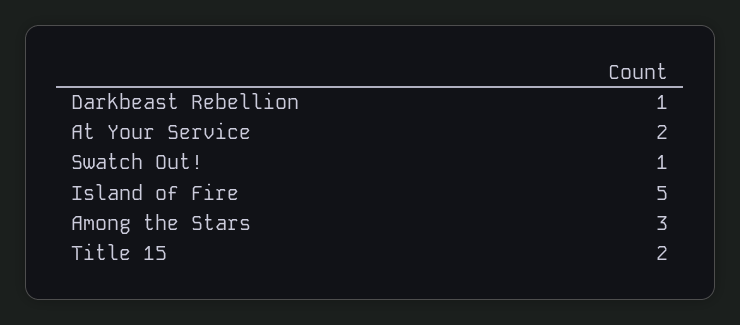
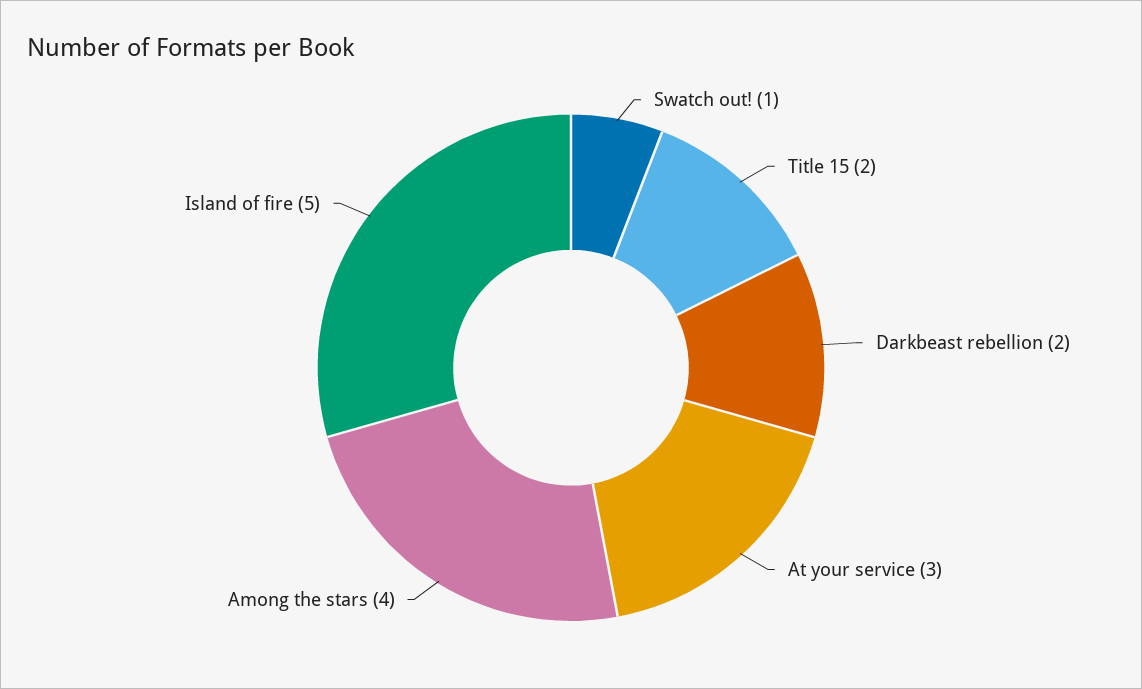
Darkbeast Rebellion: 1 -> 2
At Your Service: 2 -> 3
Among the Stars: 3 -> 4

